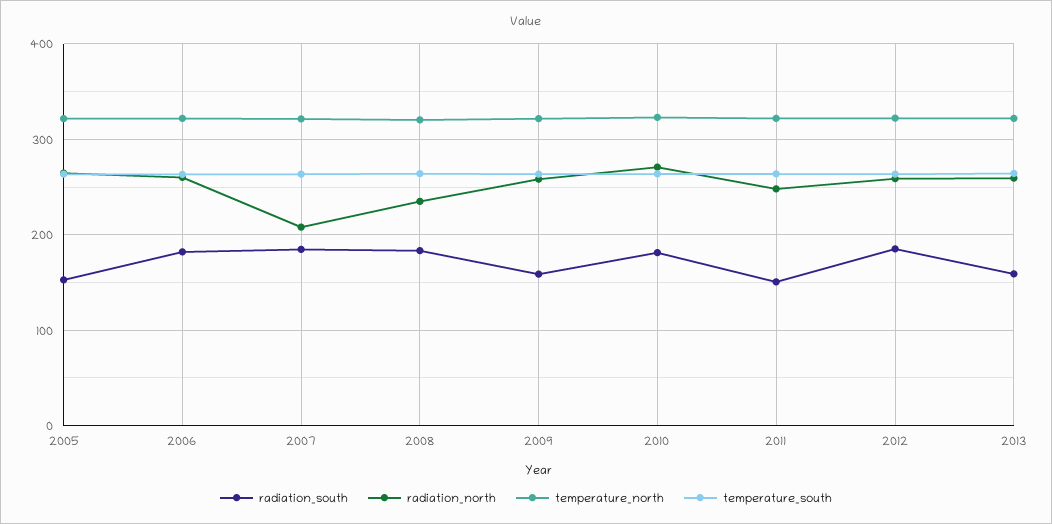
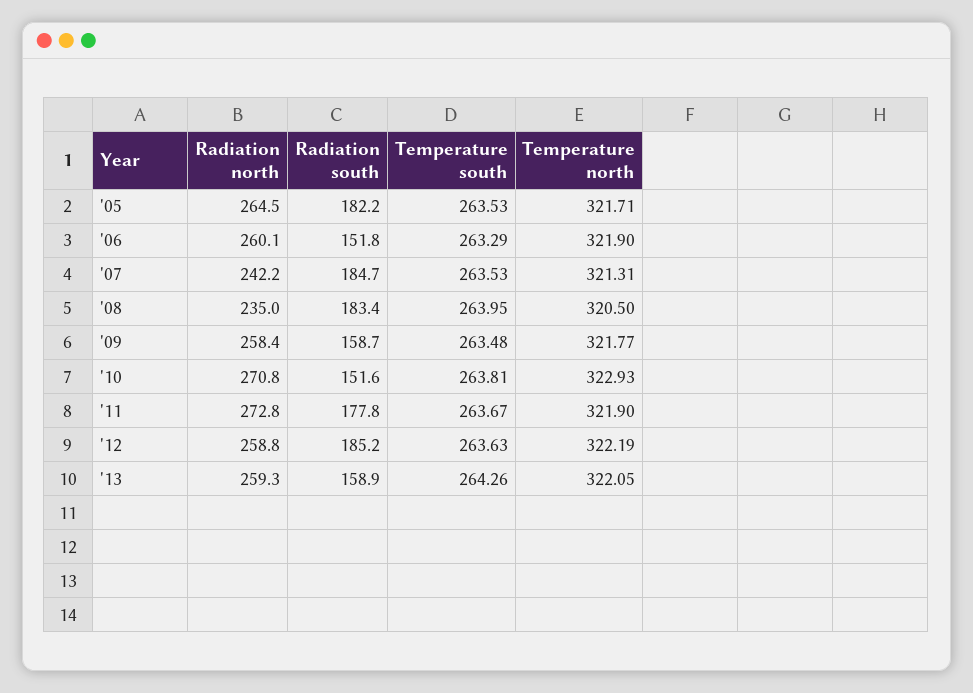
radiation_south, 2005: 150 -> 182.2
radiation_south, 2006: 180 -> 151.8
radiation_north, 2007: 210 -> 242.2
radiation_south, 2010: 180 -> 151.6
radiation_south, 2011: 150 -> 177.8
radiation_north, 2011: 250 -> 272.8

